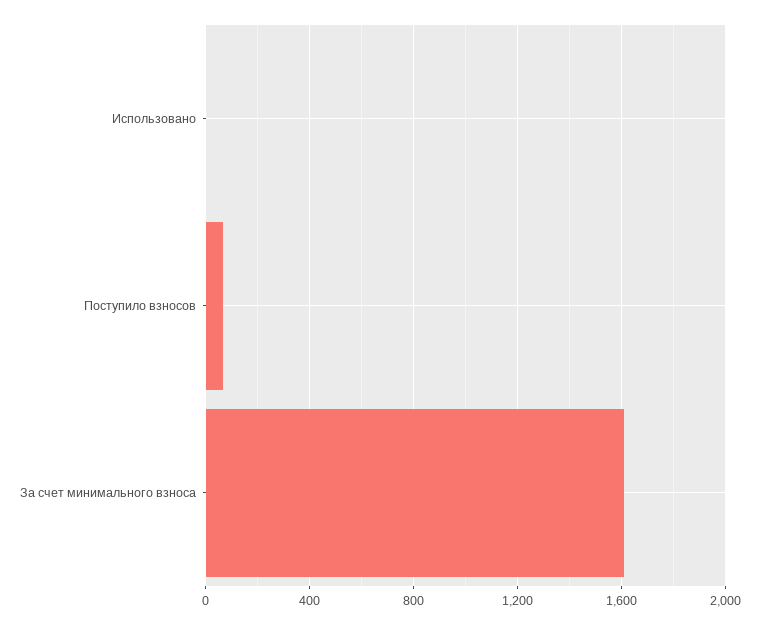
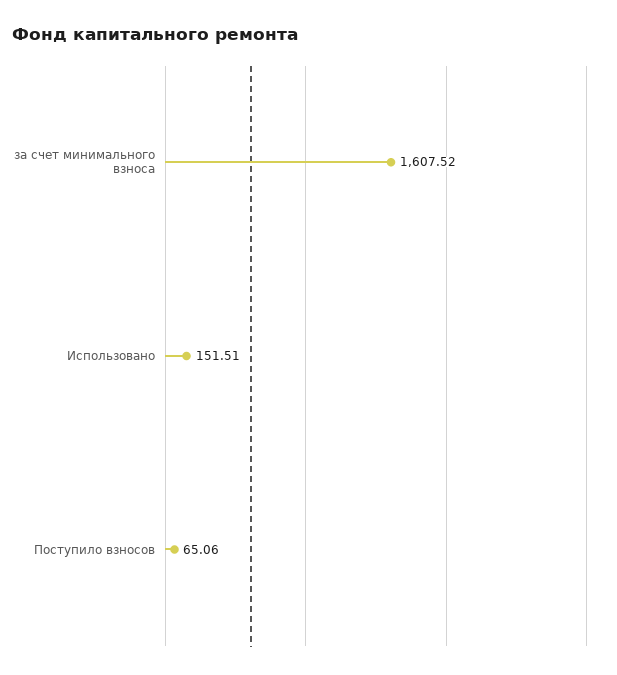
Использовано: 0 -> 151.51

